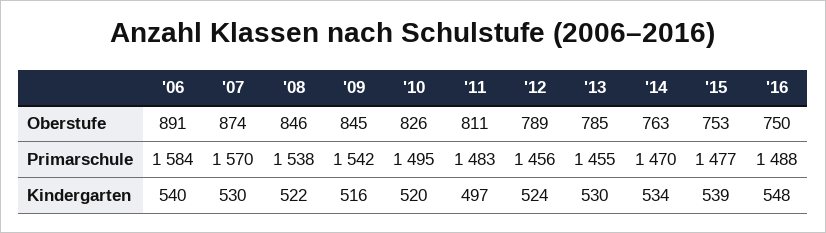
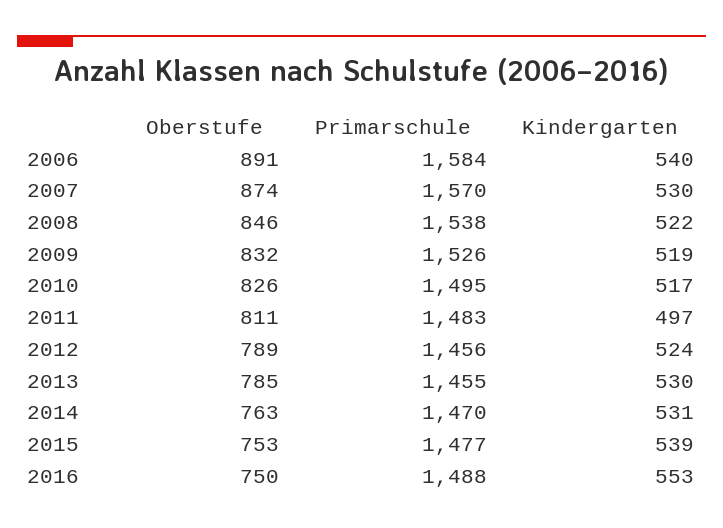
'09, Oberstufe: 845 -> 832
'09, Primarschule: 1542 -> 1526
'09, Kindergarten: 516 -> 519
'10, Kindergarten: 520 -> 517
'14, Kindergarten: 534 -> 531
'16, Kindergarten: 548 -> 553

